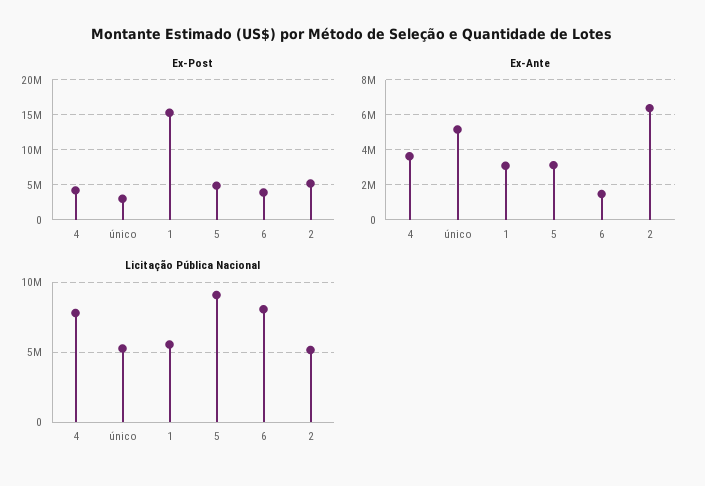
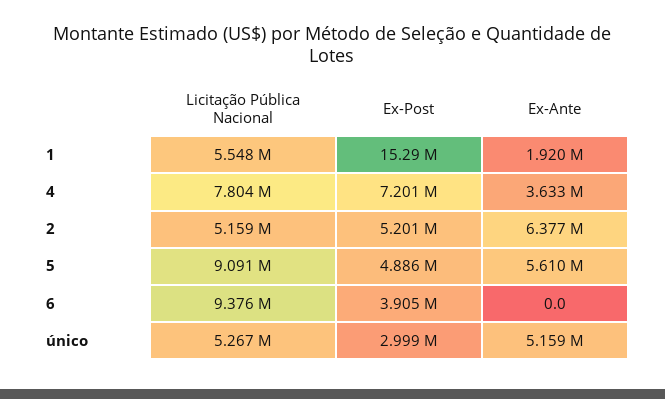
Ex-Post, 4: 4000000 -> 7201000
Ex-Ante, 1: 3000000 -> 1920000
Ex-Ante, 5: 3000000 -> 5610000
Ex-Ante, 6: 1500000 -> 0
Licitação Pública Nacional, 6: 8000000 -> 9376000

